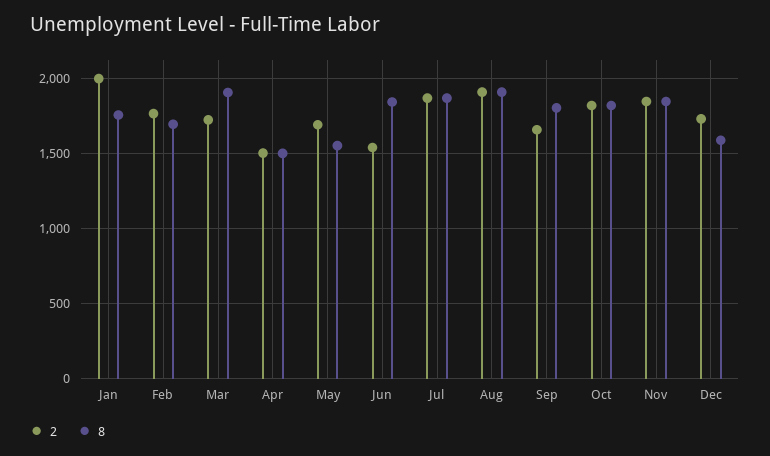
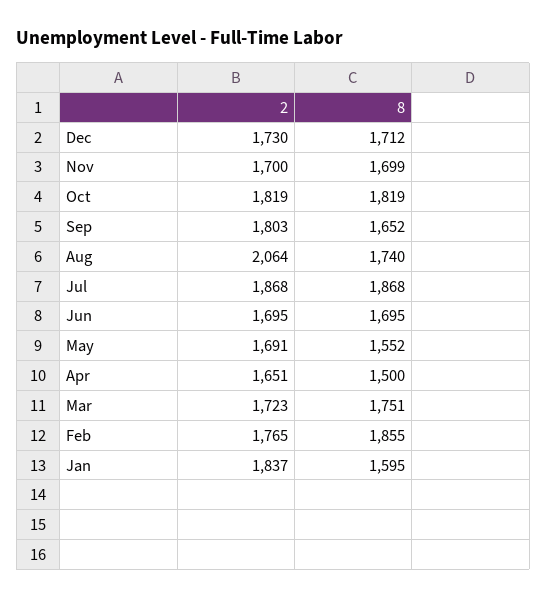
2, Jan: 2000 -> 1837
8, Jan: 1750 -> 1595
8, Feb: 1700 -> 1855
8, Mar: 1900 -> 1751
2, Apr: 1500 -> 1651
2, Jun: 1550 -> 1695
8, Jun: 1850 -> 1695
2, Aug: 1900 -> 2064
8, Aug: 1900 -> 1740
2, Sep: 1650 -> 1803
8, Sep: 1800 -> 1652
2, Nov: 1850 -> 1700
8, Nov: 1850 -> 1699
8, Dec: 1600 -> 1712

